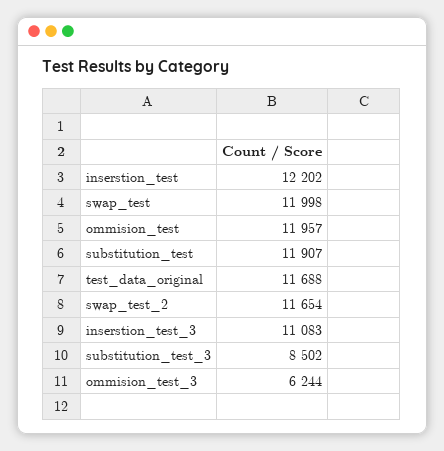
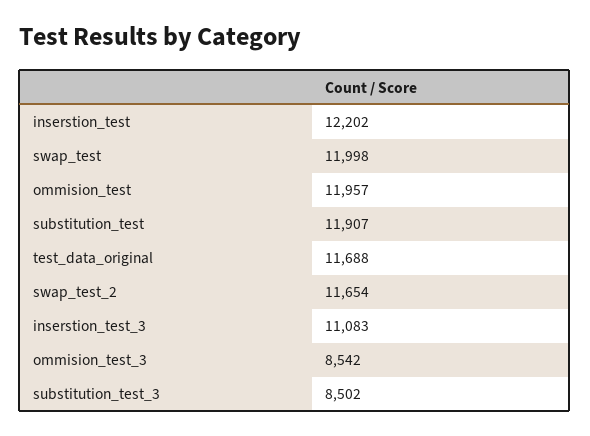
ommision_test_3: 6244 -> 8542

